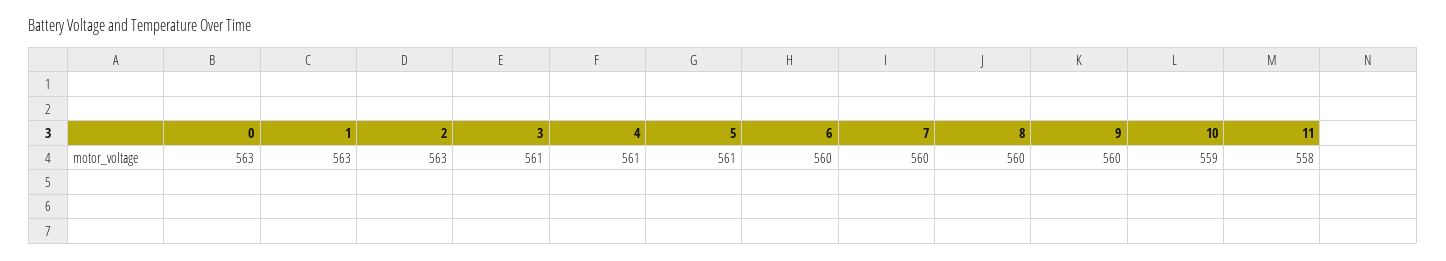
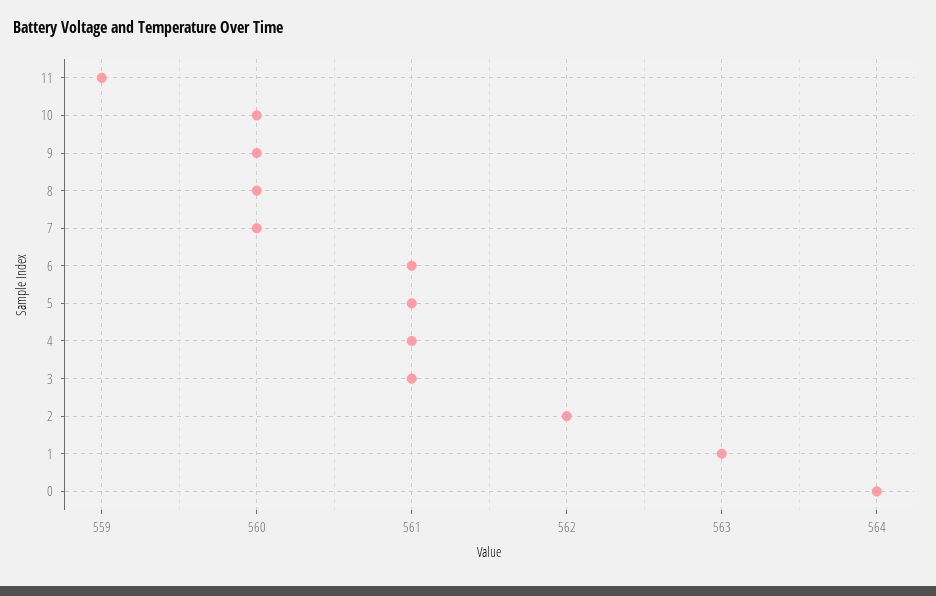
0: 563 -> 564
2: 563 -> 562
6: 560 -> 561
10: 559 -> 560
11: 558 -> 559

